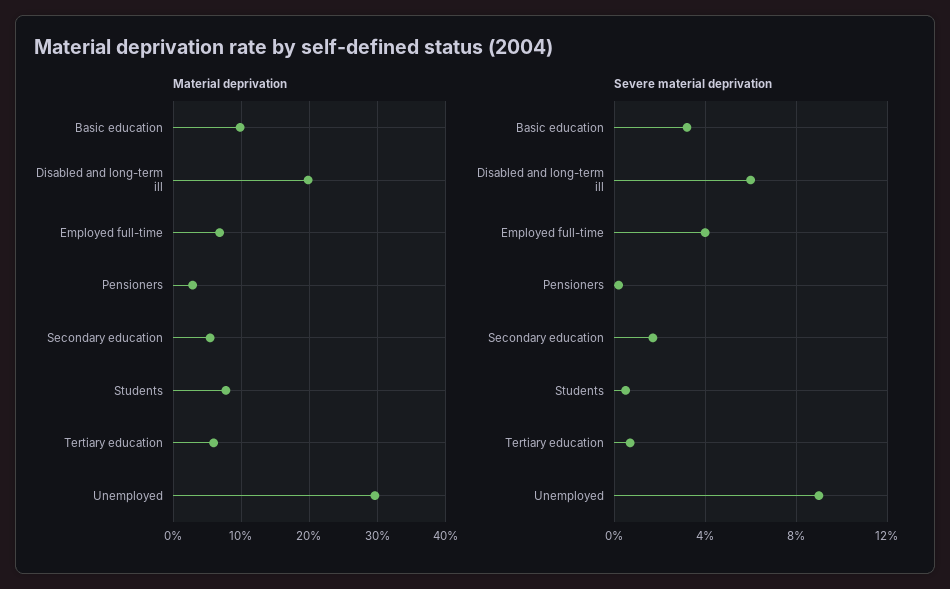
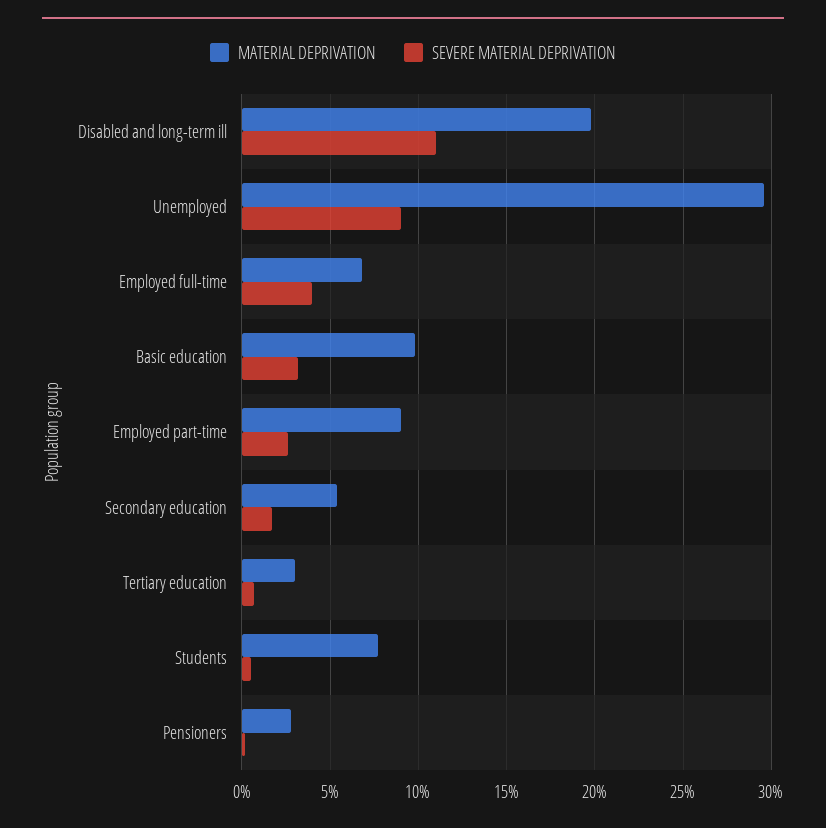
Material deprivation, Tertiary education: 6 -> 3
Severe material deprivation, Disabled and long-term ill: 6 -> 11
Material deprivation, Employed part-time: none -> 9
Severe material deprivation, Employed part-time: none -> 2.5

